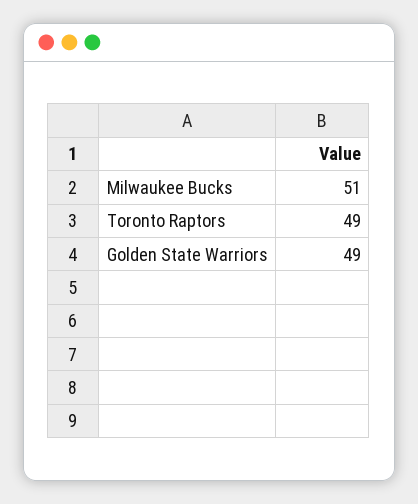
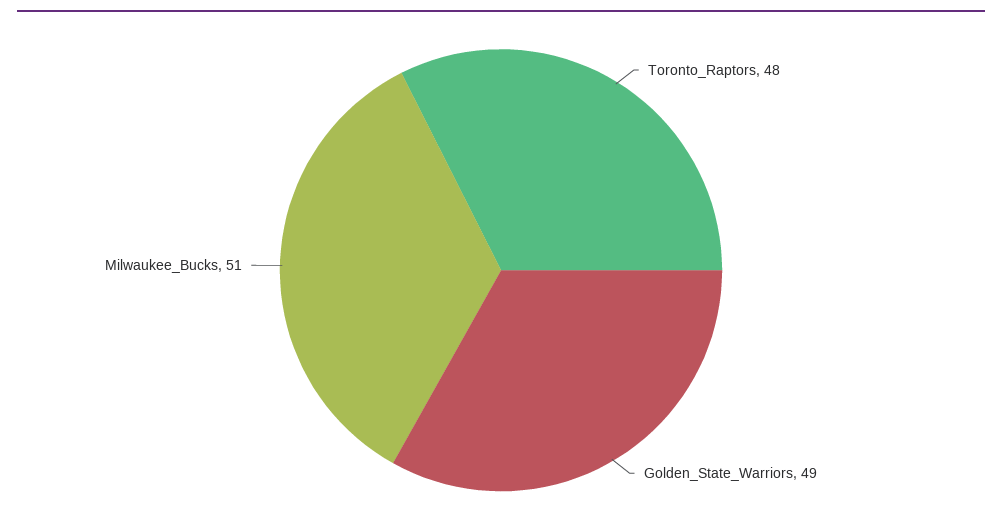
Toronto Raptors: 49 -> 48

